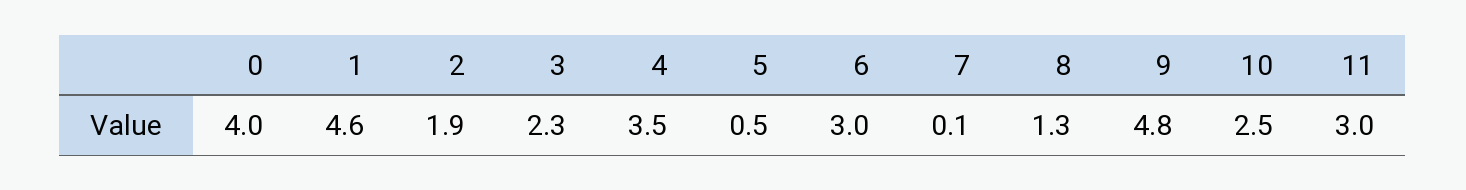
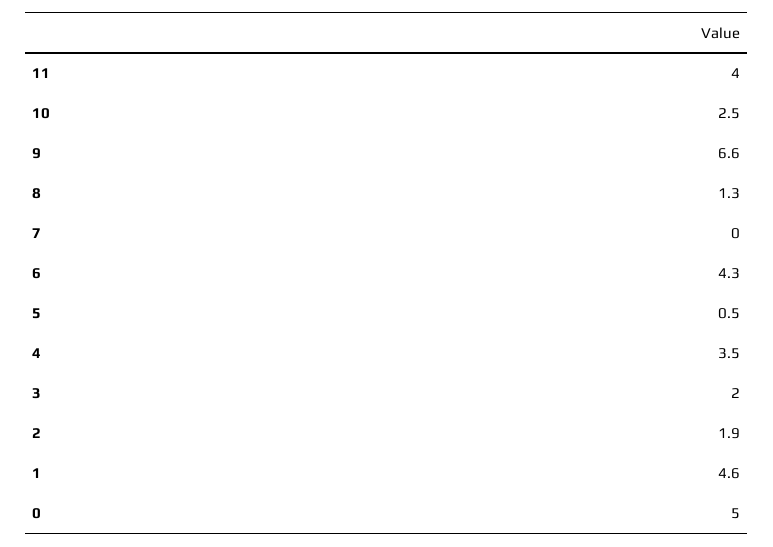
0: 4 -> 5
3: 2.3 -> 2
6: 3 -> 4.3
7: 0.1 -> 0
9: 4.8 -> 6.6
11: 3 -> 4

